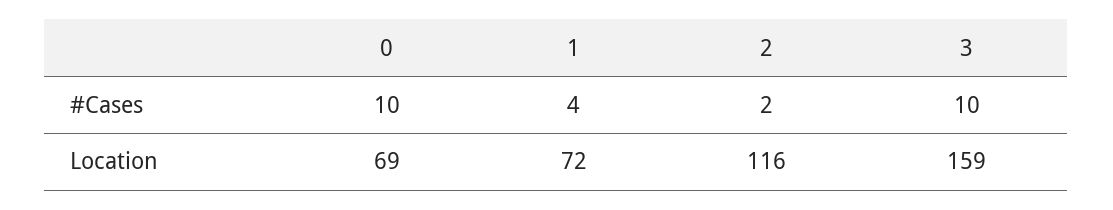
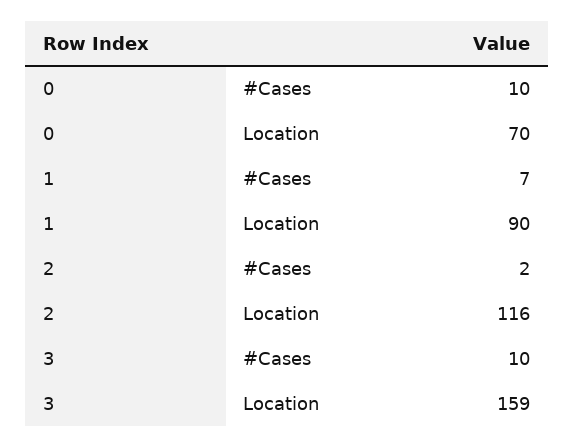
1, #Cases: 4 -> 7
0, Location: 69 -> 70
1, Location: 72 -> 90

